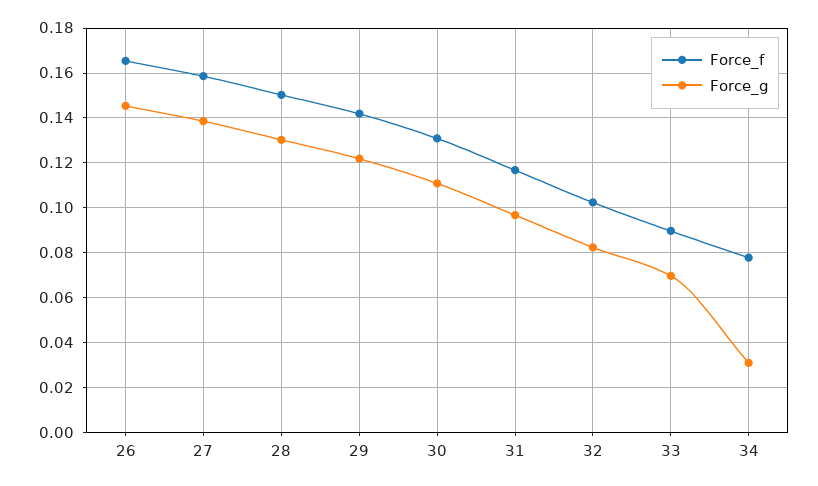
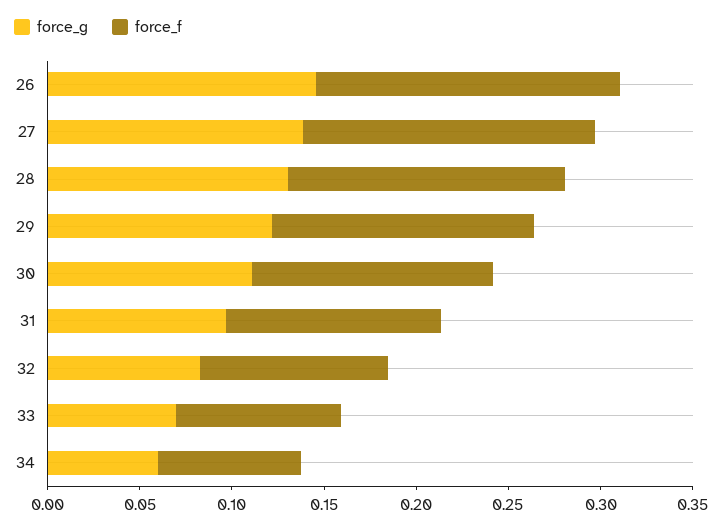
Force_g, 34: 0.03 -> 0.06

